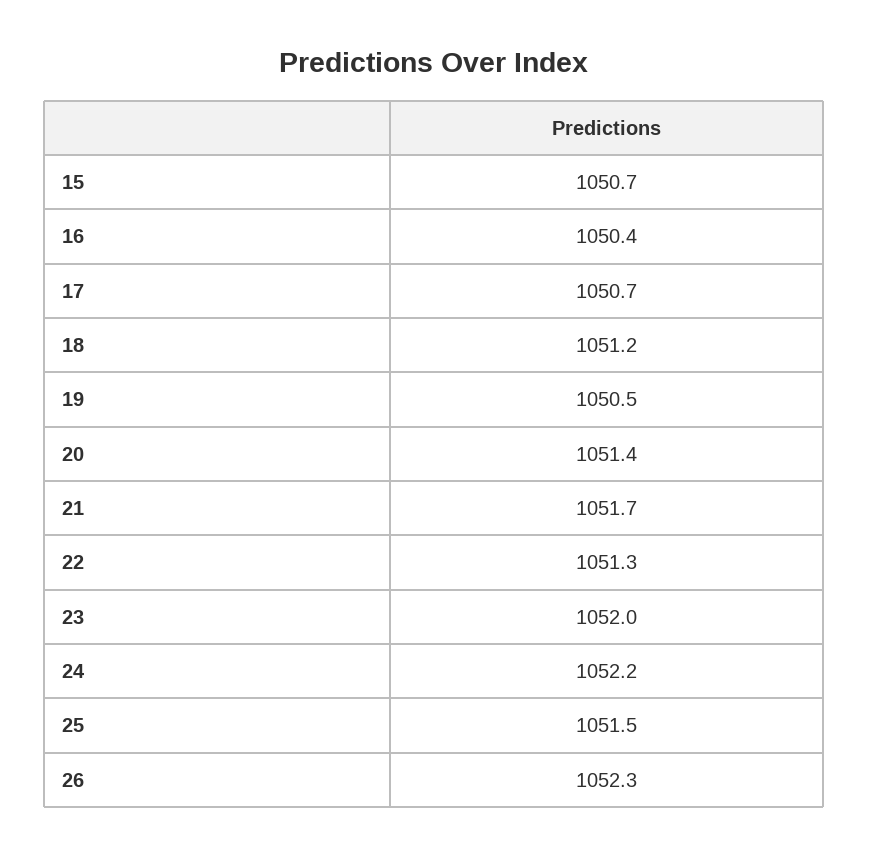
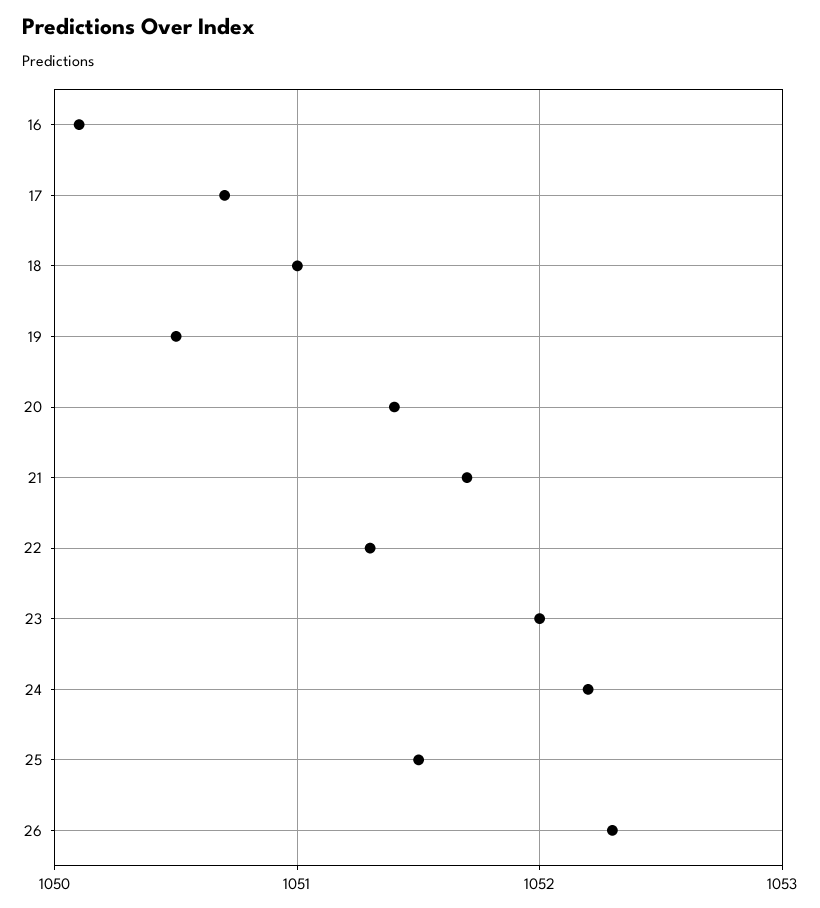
15: 1050.7 -> none
16: 1050.4 -> 1050.1
18: 1051.2 -> 1051

